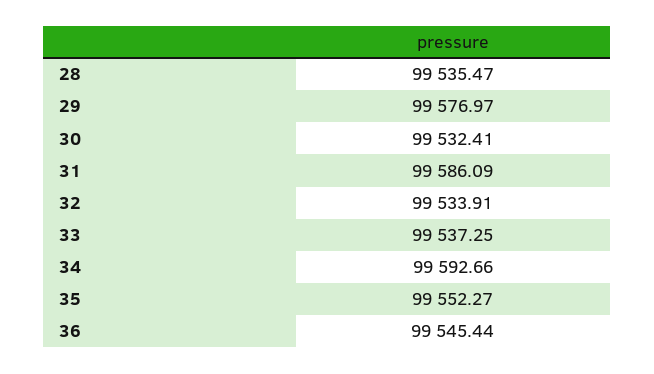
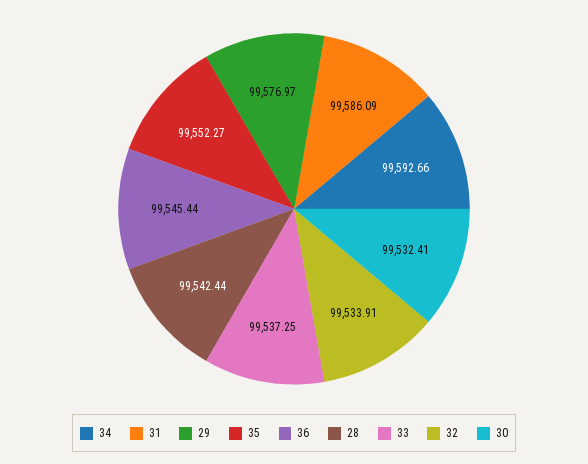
28: 99535.47 -> 99542.44

